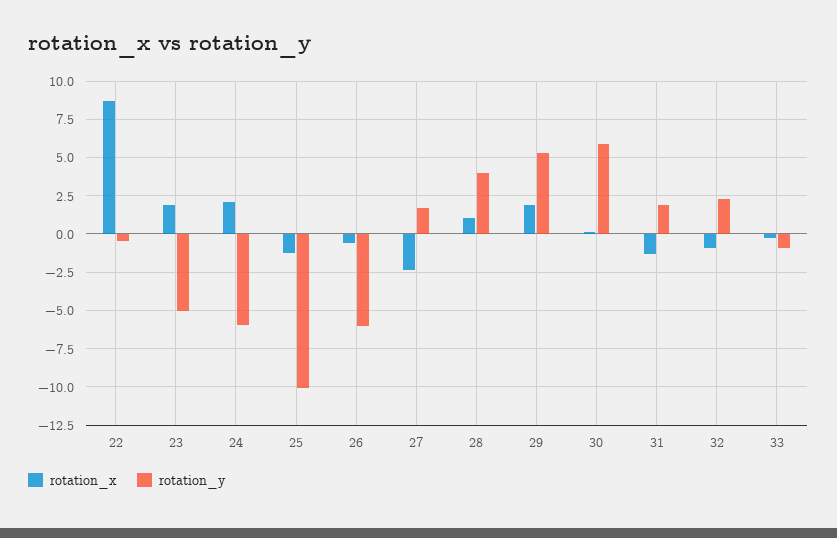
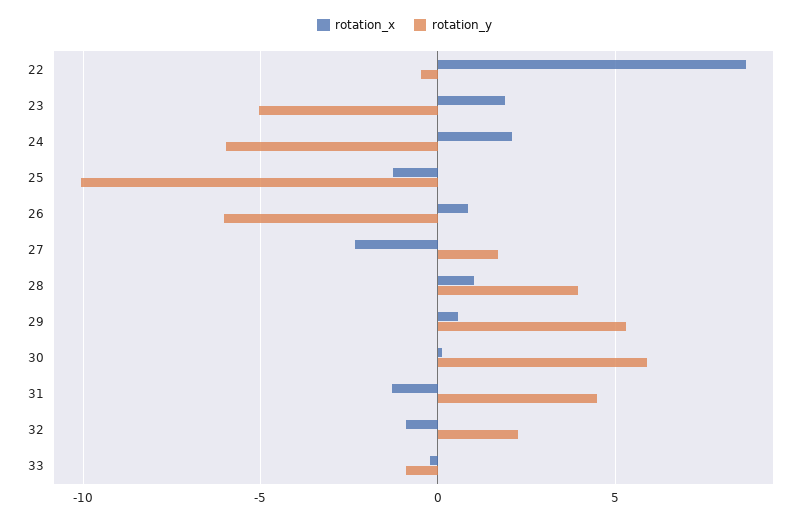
rotation_x, 26: -0.5 -> 1
rotation_x, 29: 2 -> 0.5
rotation_y, 31: 2 -> 4.5

